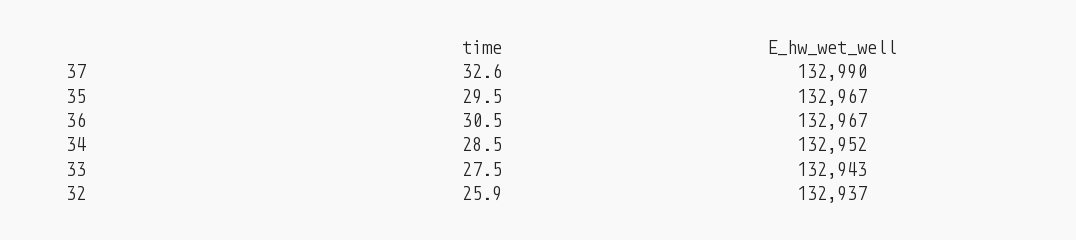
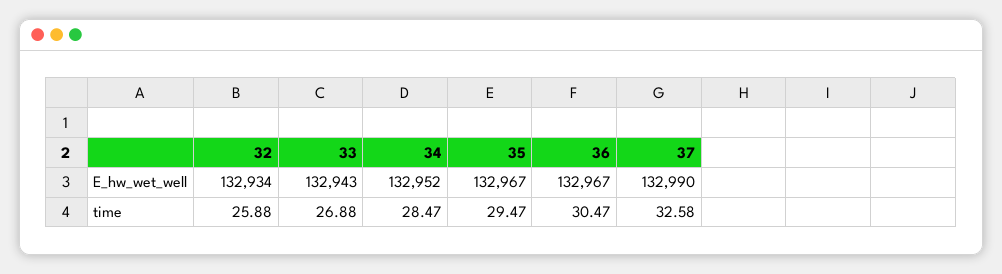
time, 33: 27.5 -> 26.88
E_hw_wet_well, 32: 132937 -> 132934

